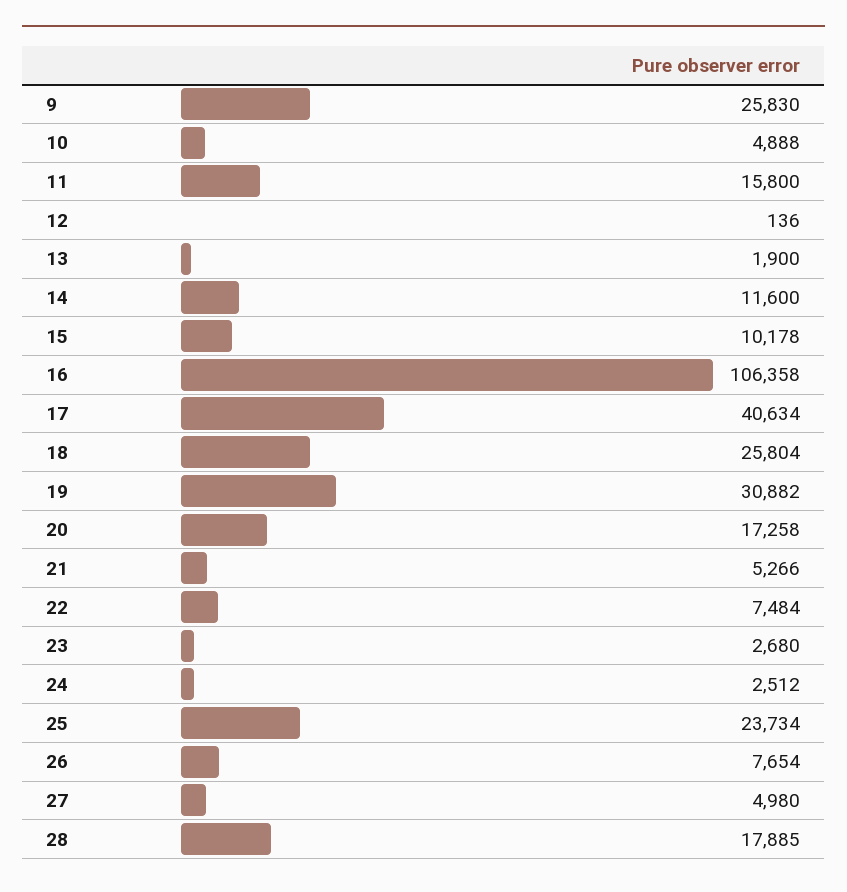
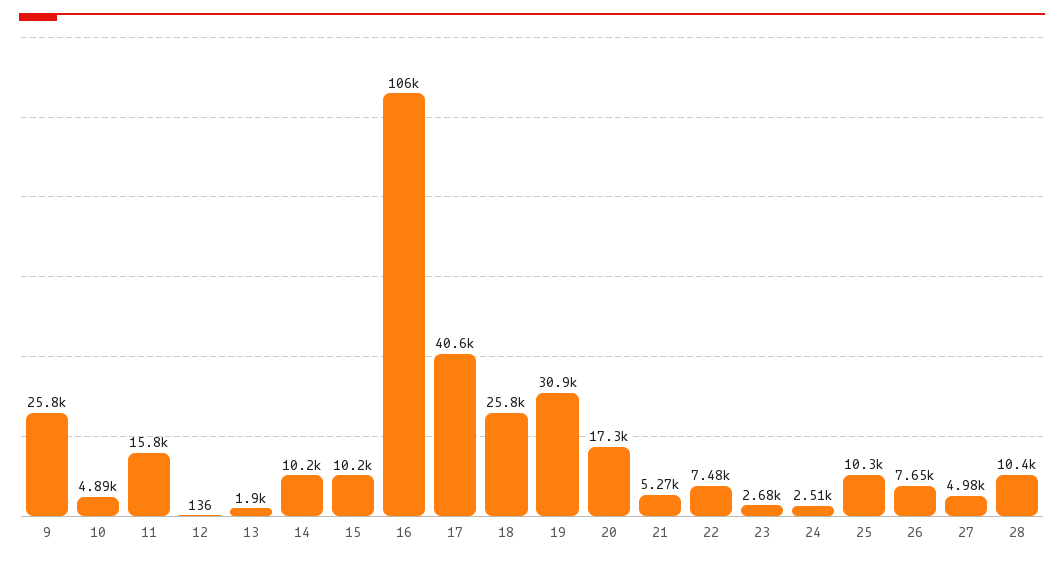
14: 11600 -> 10200
25: 23734 -> 10300
28: 17885 -> 10400

